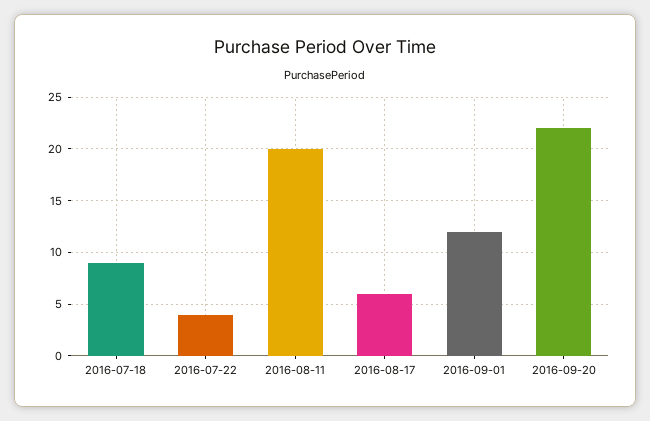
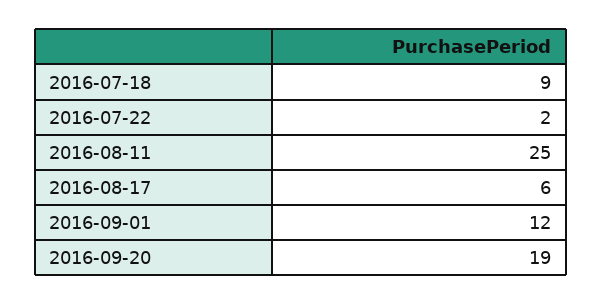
2016-07-22: 4 -> 2
2016-08-11: 20 -> 25
2016-09-20: 22 -> 19

